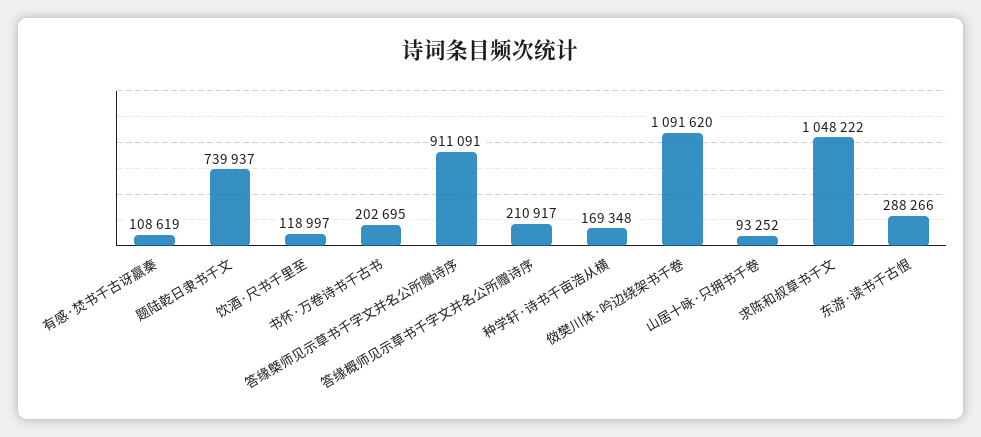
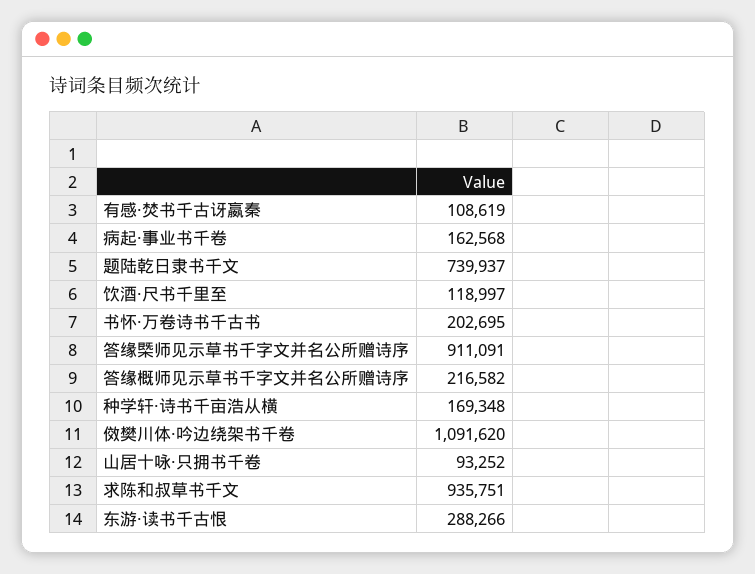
答缘概师见示草书千字文并名公所赠诗序: 210917 -> 216582
求陈和叔草书千文: 1048222 -> 935751
病起·事业书千卷: none -> 162568

